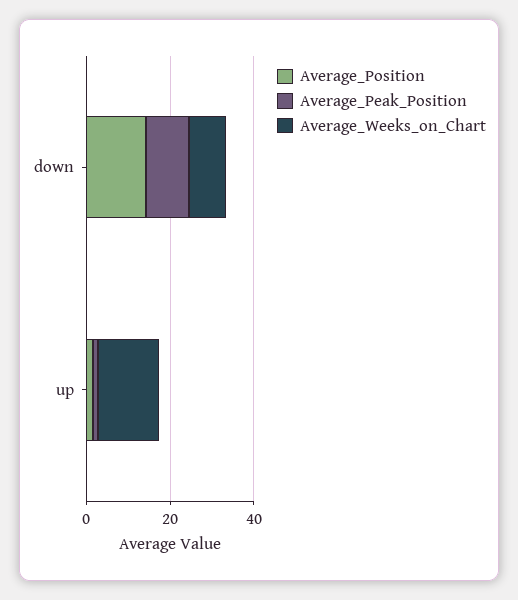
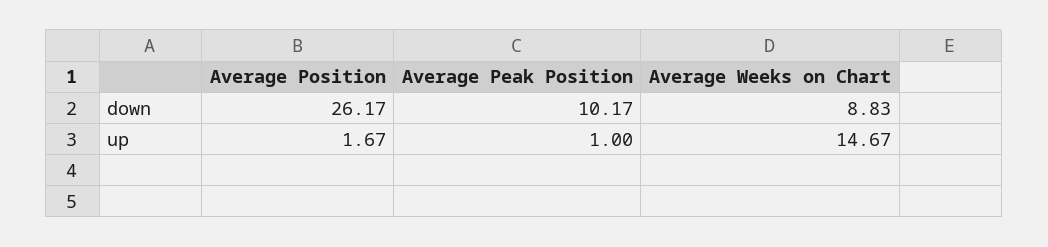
Average_Position, down: 15 -> 26.17

